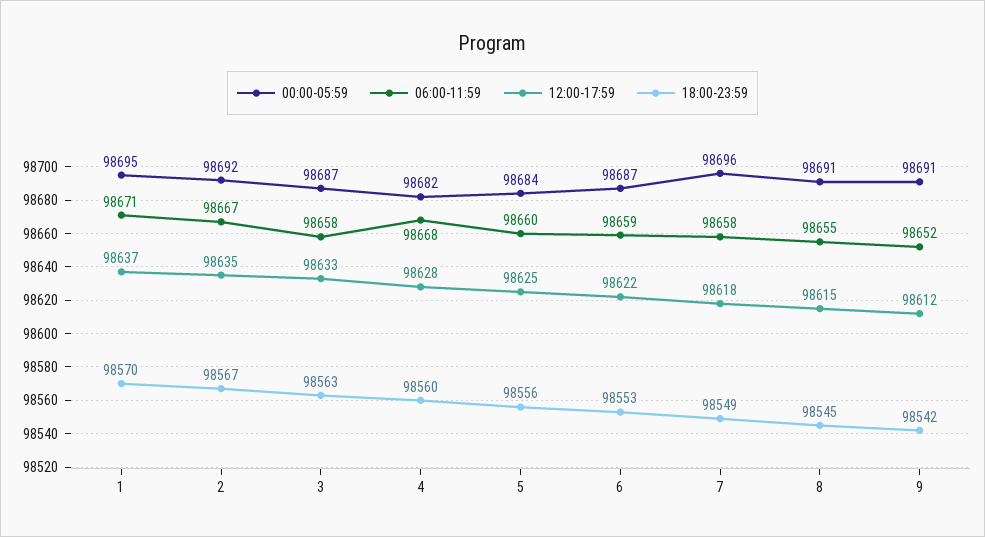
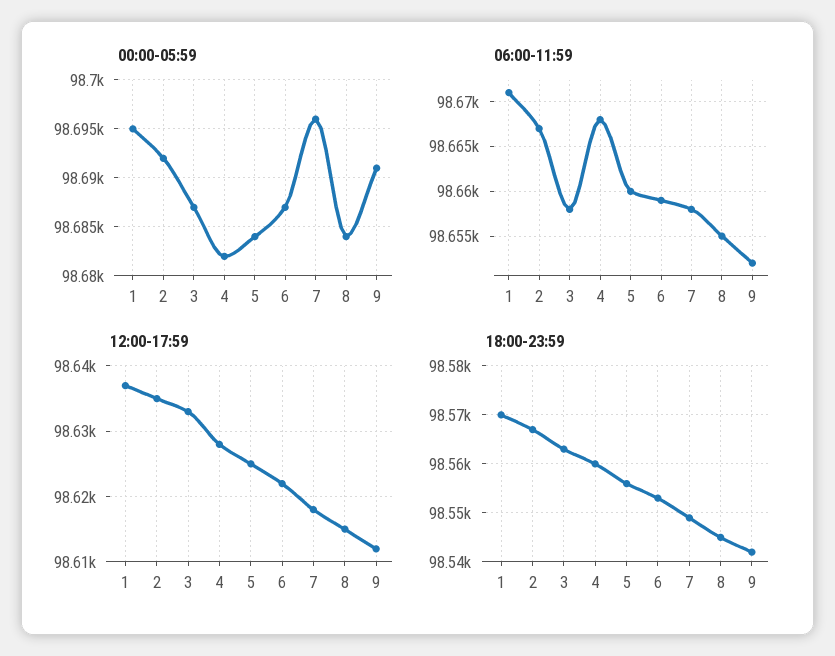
00:00-05:59, 8: 98691 -> 98684

